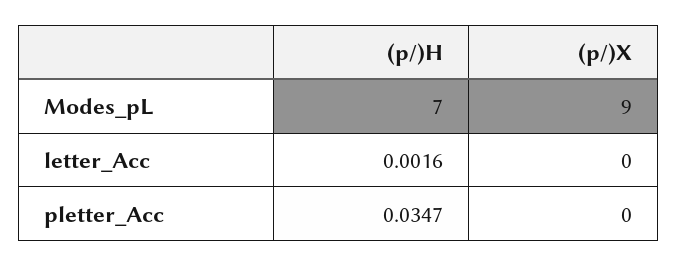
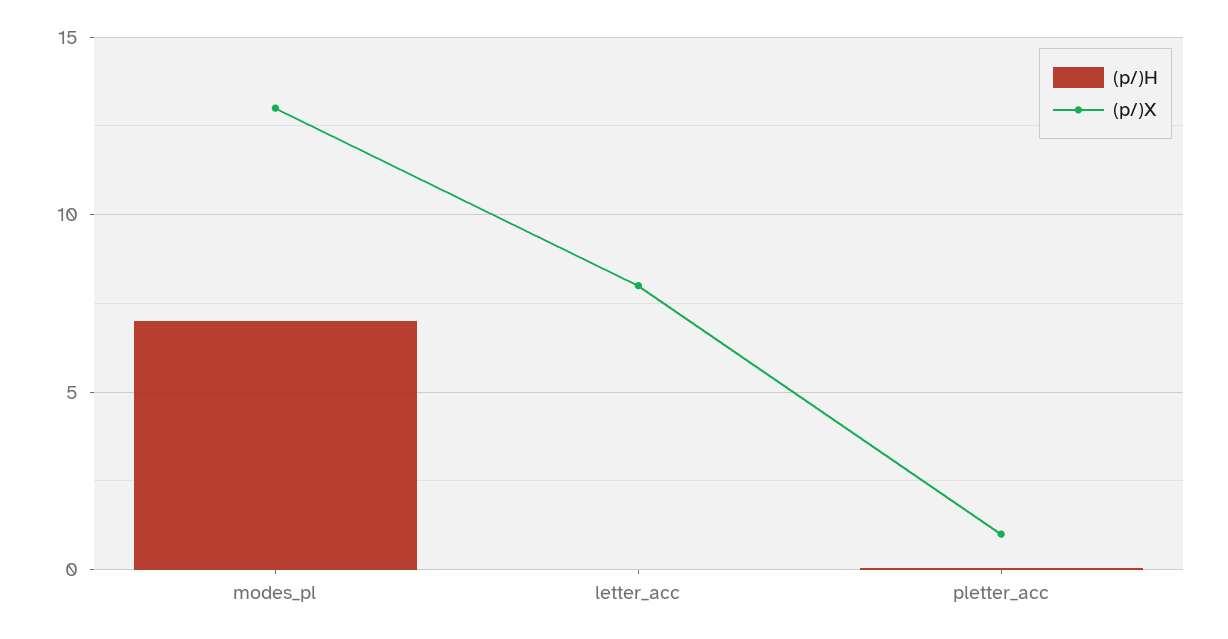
(p/)X, Modes_pL: 9 -> 13
(p/)X, letter_Acc: 0 -> 8
(p/)X, pletter_Acc: 0 -> 1

